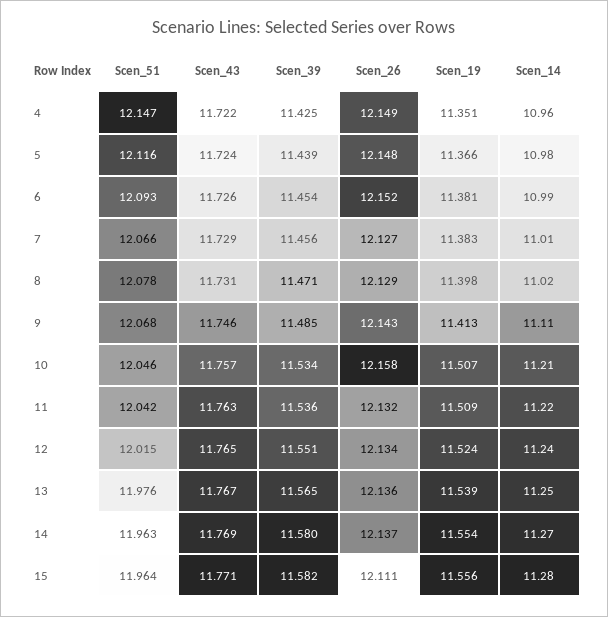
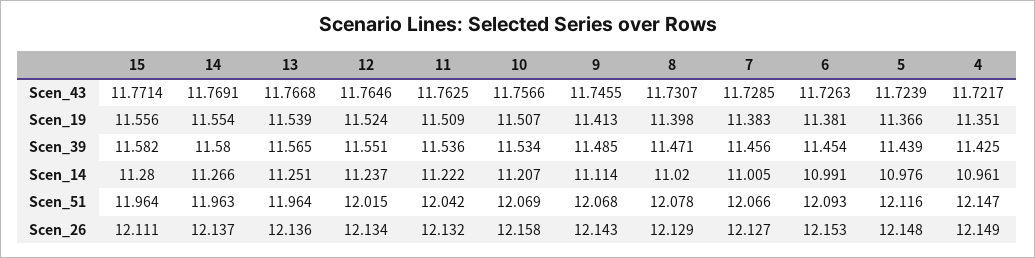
Scen_26, 6: 12.152 -> 12.153
Scen_51, 10: 12.046 -> 12.069
Scen_51, 13: 11.976 -> 11.964

